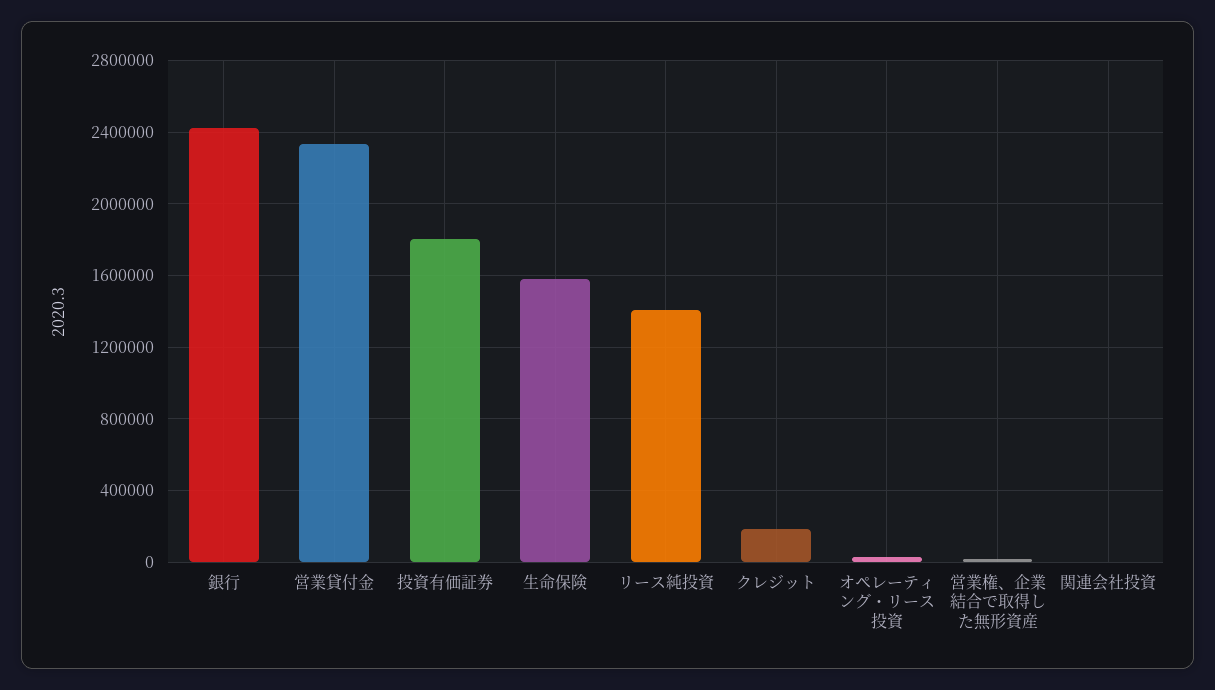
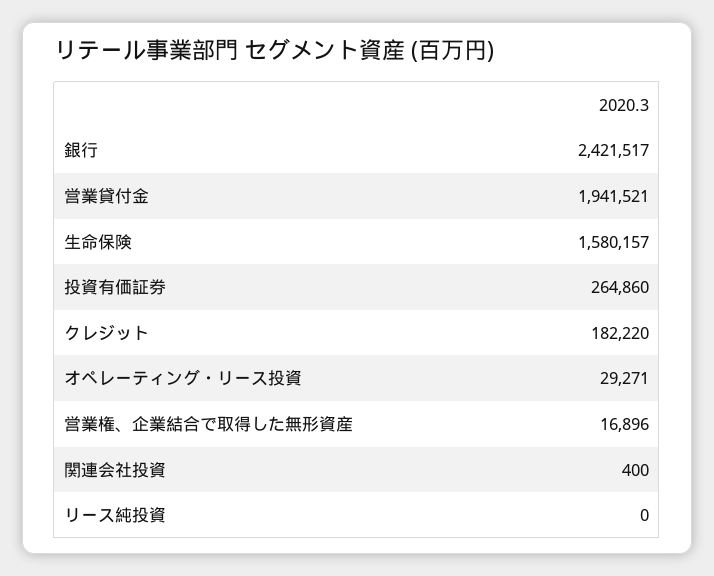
営業貸付金: 2350000 -> 1941521
投資有価証券: 1800000 -> 264860
リース純投資: 1400000 -> 0

